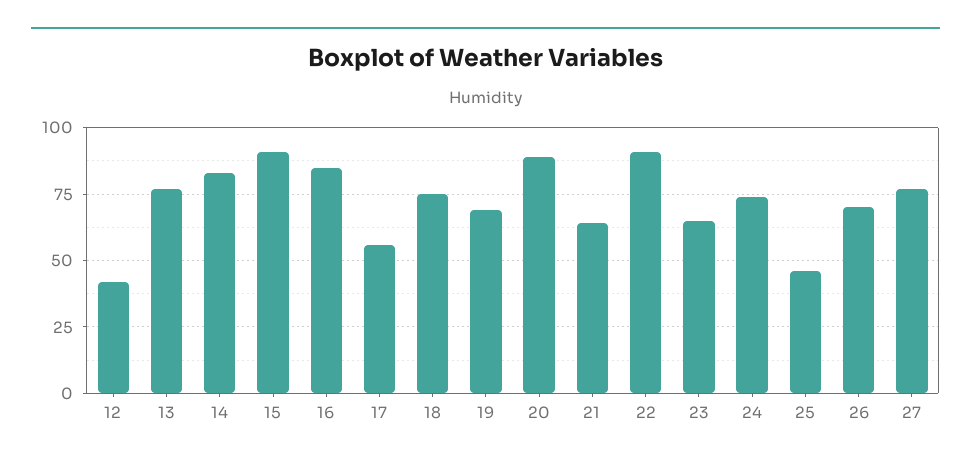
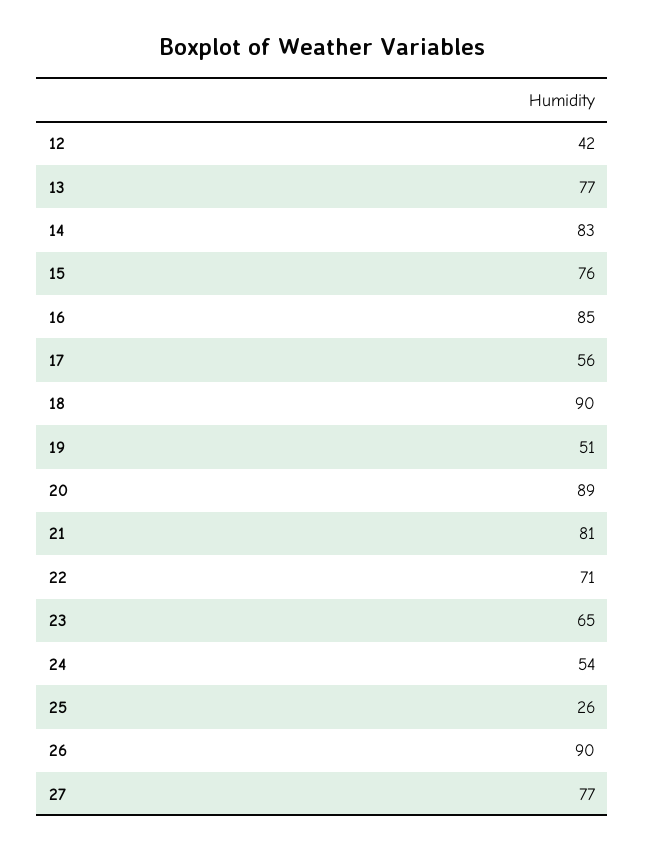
15: 90 -> 76
18: 75 -> 90
19: 70 -> 51
21: 65 -> 81
22: 90 -> 71
24: 75 -> 54
25: 45 -> 26
26: 70 -> 90

